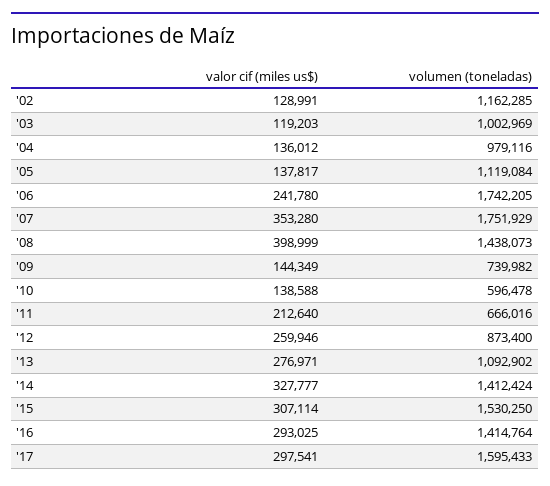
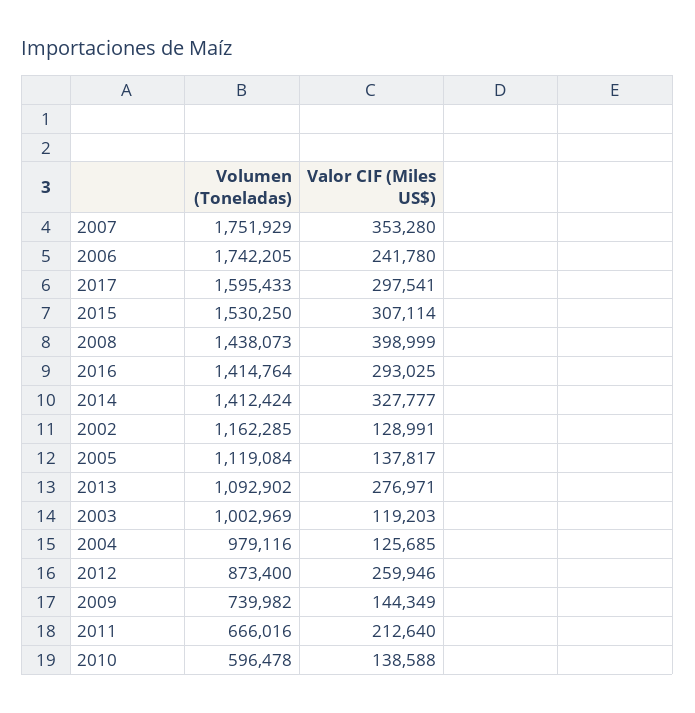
valor cif (miles us$), '04: 136012 -> 125685

